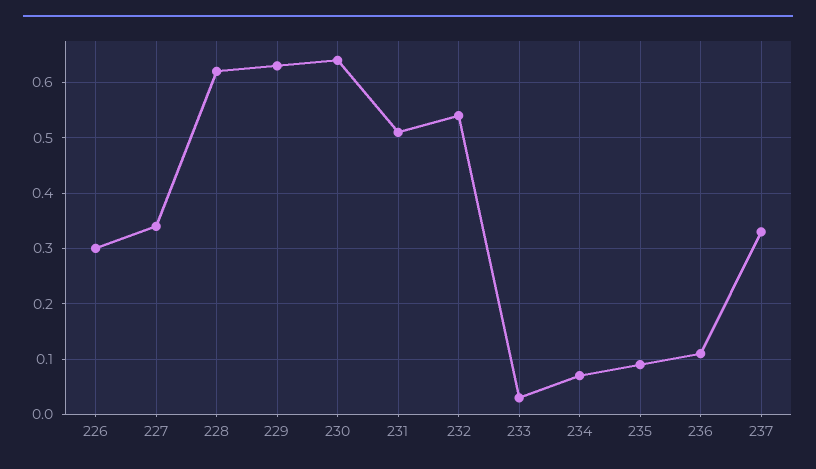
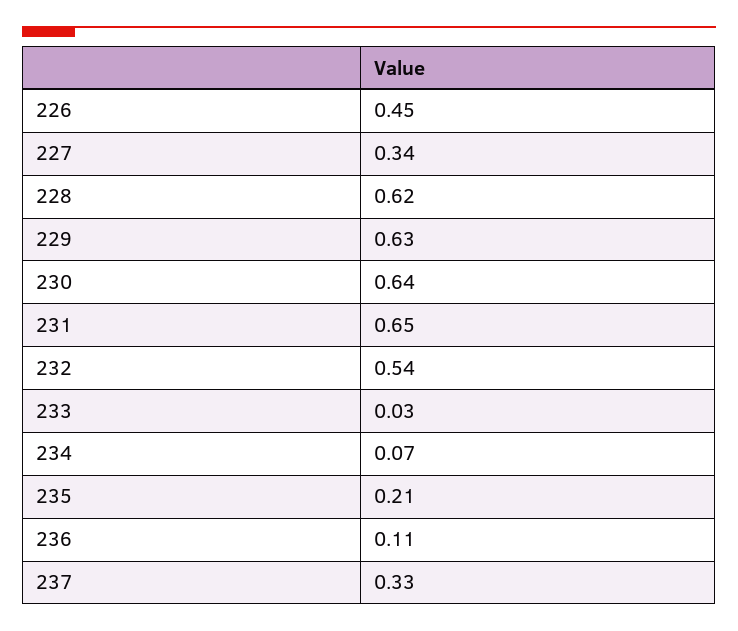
226: 0.3 -> 0.45
231: 0.5 -> 0.65
235: 0.1 -> 0.21

